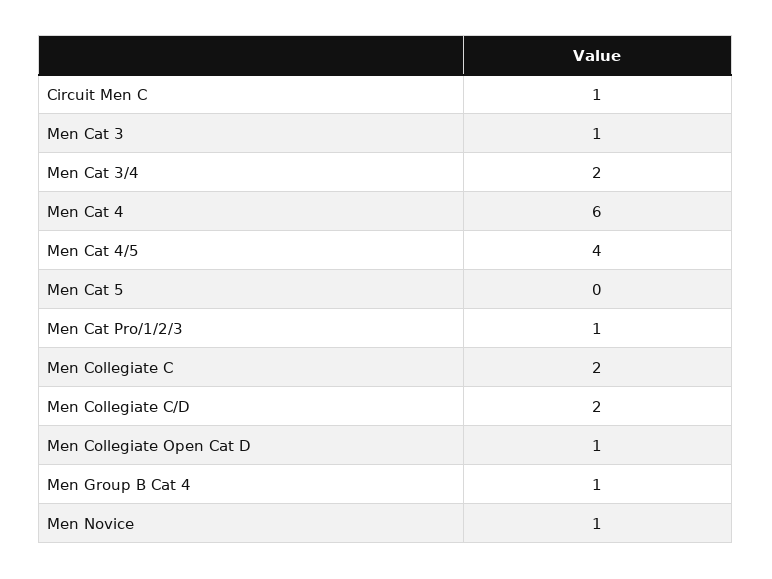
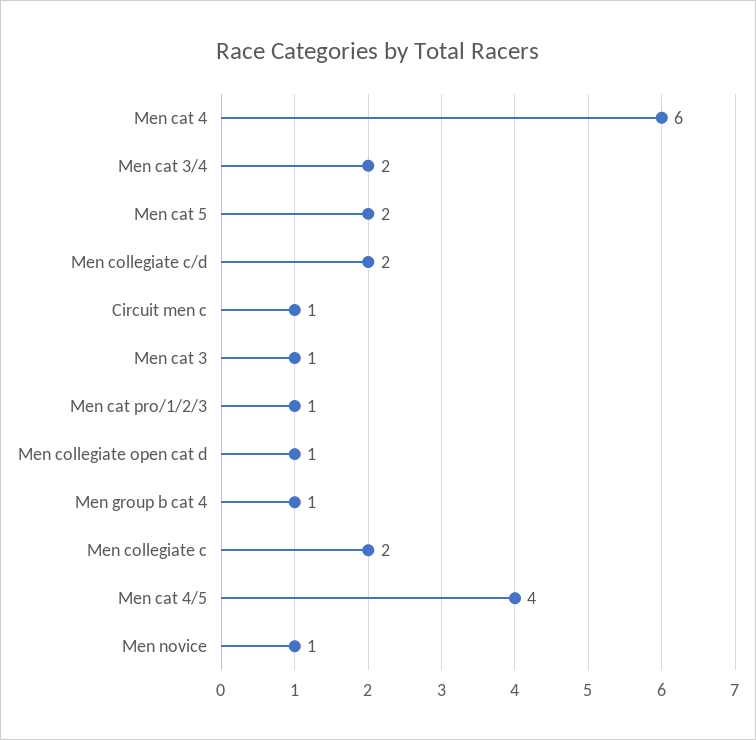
Men Cat 5: 0 -> 2

